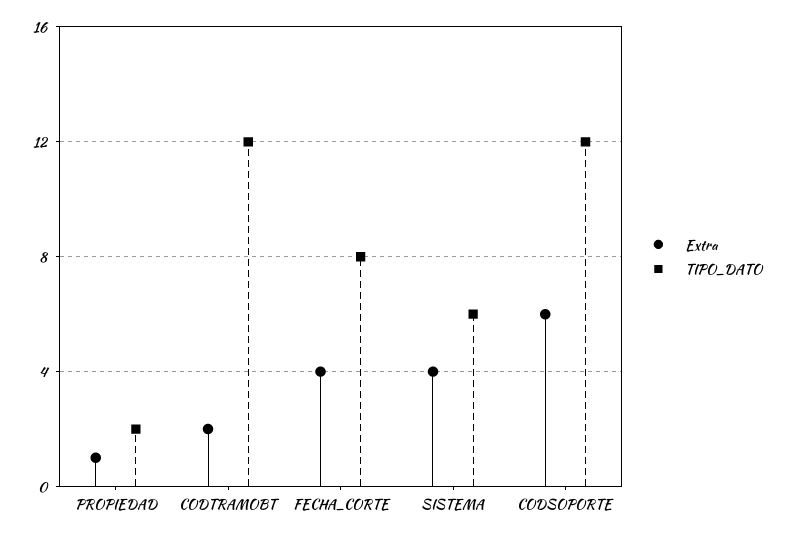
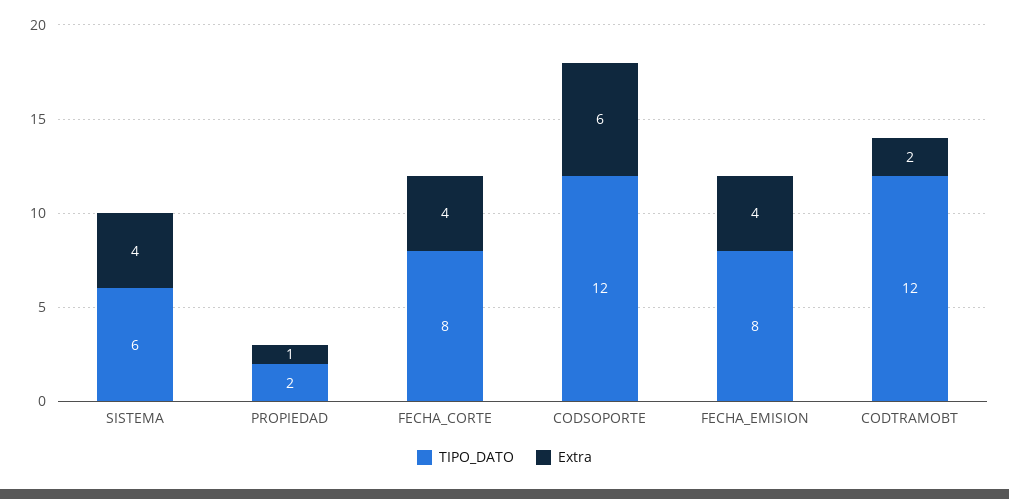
TIPO_DATO, FECHA_EMISION: none -> 8
Extra, FECHA_EMISION: none -> 4

